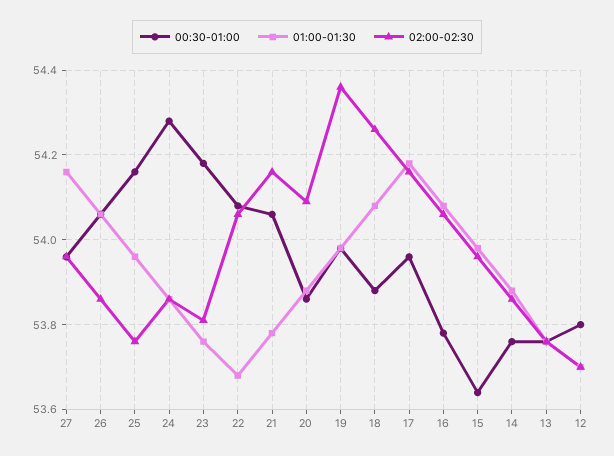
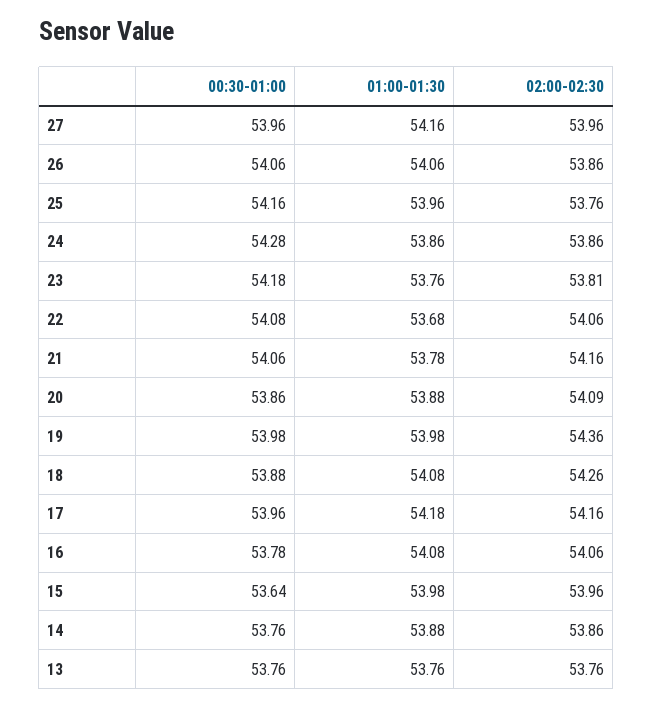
00:30-01:00, 12: 53.8 -> none
01:00-01:30, 12: 53.7 -> none
02:00-02:30, 12: 53.7 -> none

